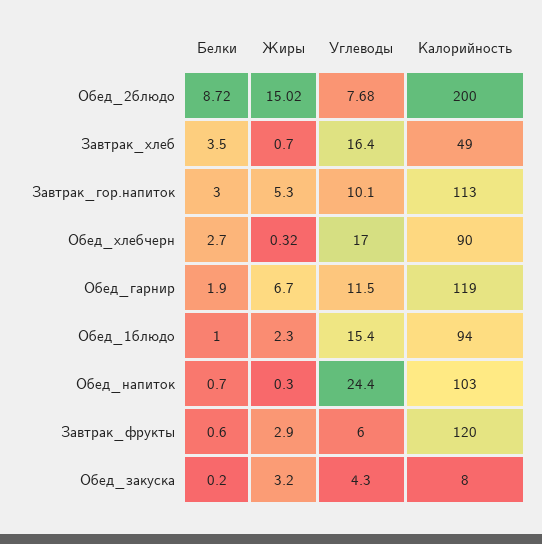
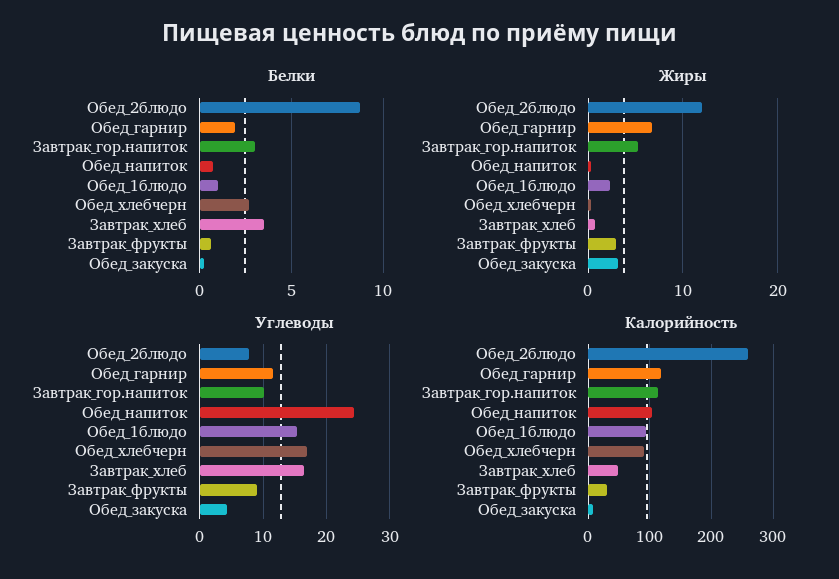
Жиры, Обед_2блюдо: 15.02 -> 12
Калорийность, Обед_2блюдо: 200 -> 260
Углеводы, Завтрак_фрукты: 6 -> 9
Калорийность, Завтрак_фрукты: 120 -> 30

